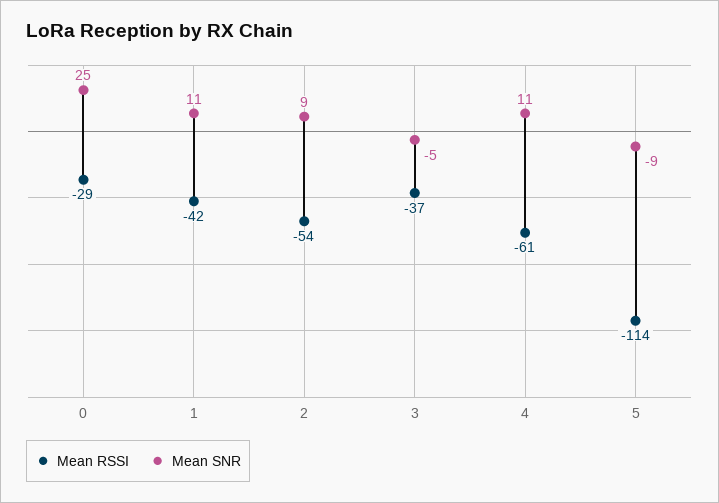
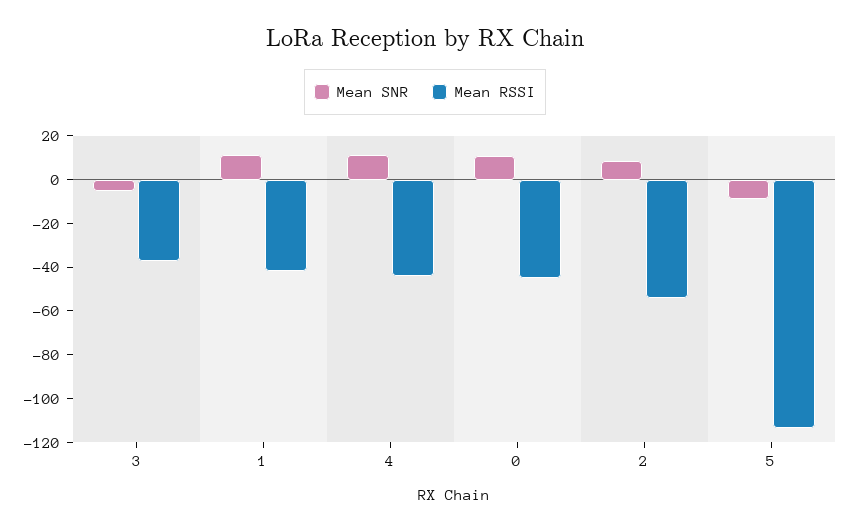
Mean RSSI, 0: -29 -> -45
Mean SNR, 0: 25 -> 10
Mean RSSI, 4: -61 -> -45

